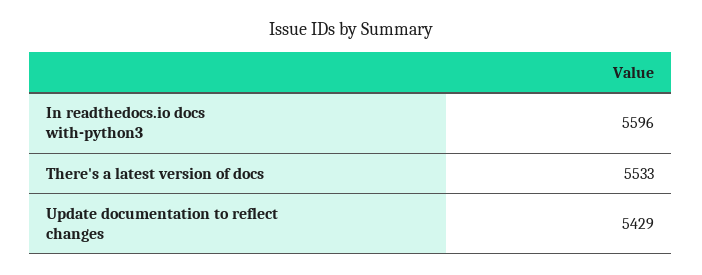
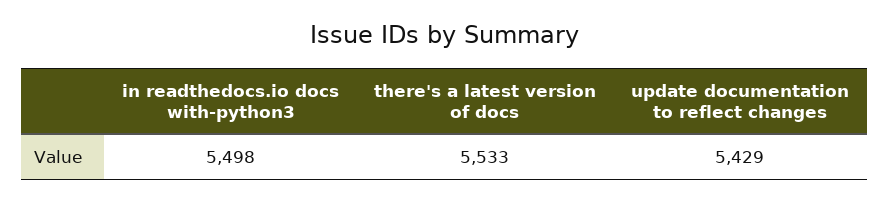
In readthedocs.io docs with-python3: 5596 -> 5498

